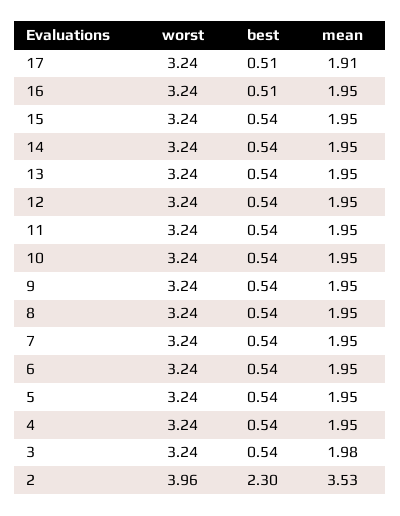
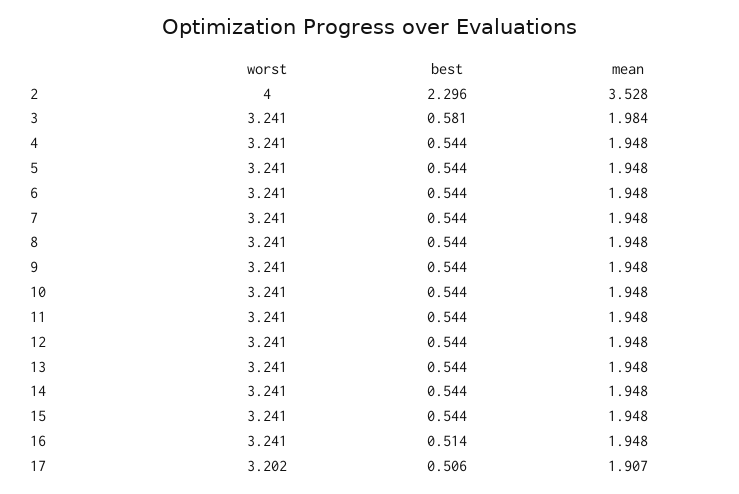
worst, 17: 3.24 -> 3.202
best, 3: 0.54 -> 0.581
worst, 2: 3.96 -> 4

